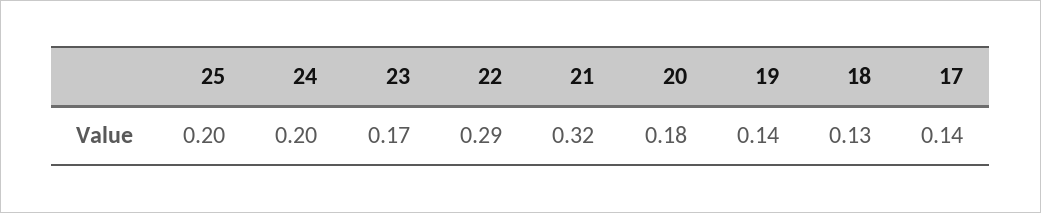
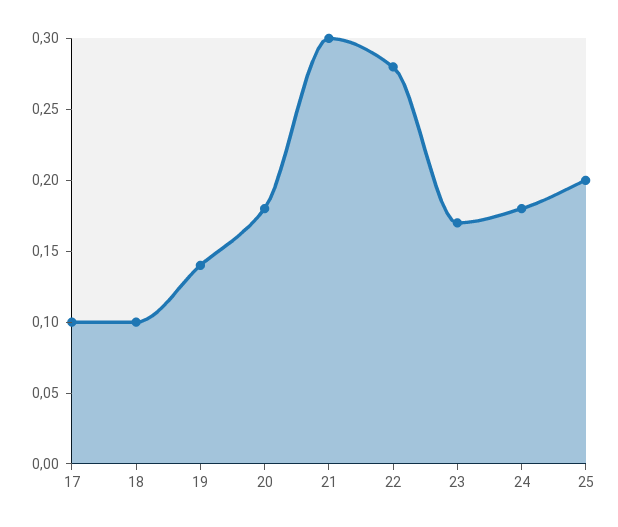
24: 0.2 -> 0.18
22: 0.29 -> 0.28
21: 0.32 -> 0.3
18: 0.13 -> 0.1
17: 0.14 -> 0.1

